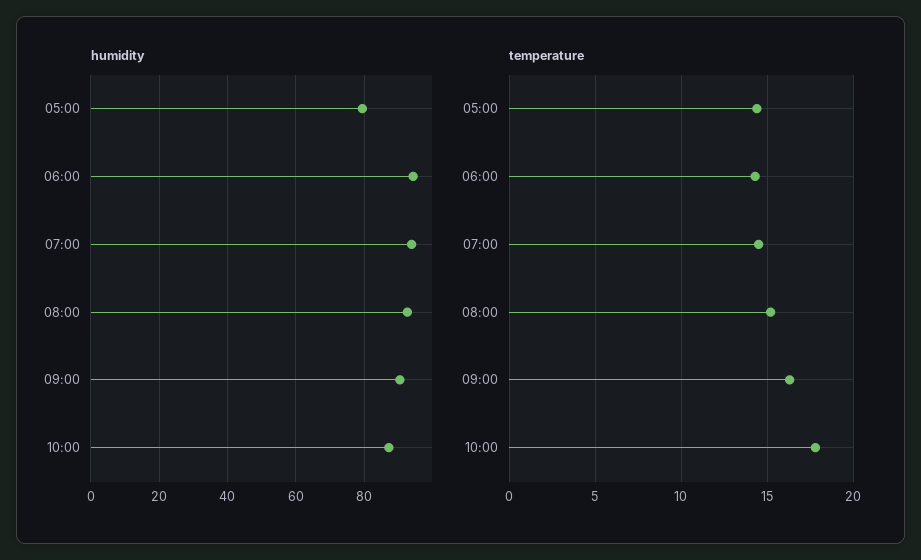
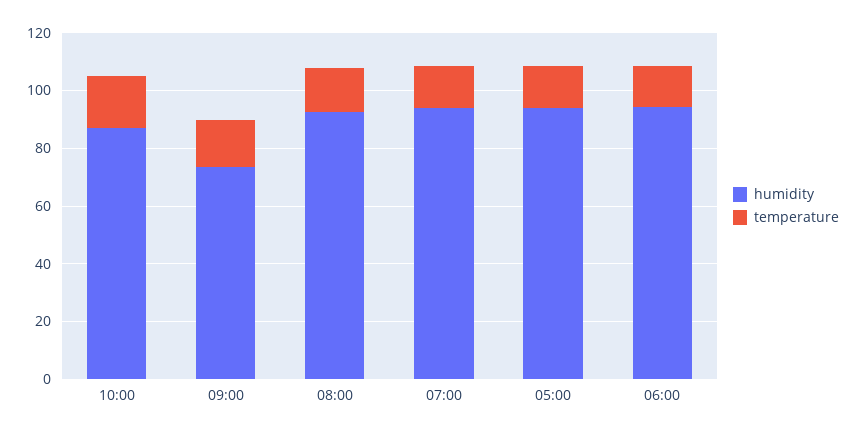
humidity, 05:00: 80 -> 95
humidity, 09:00: 90 -> 75

